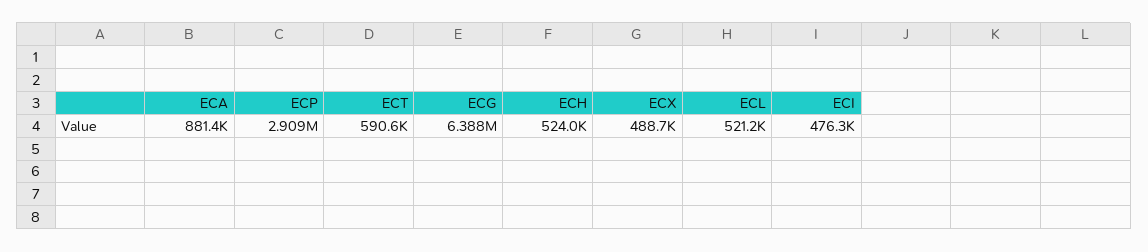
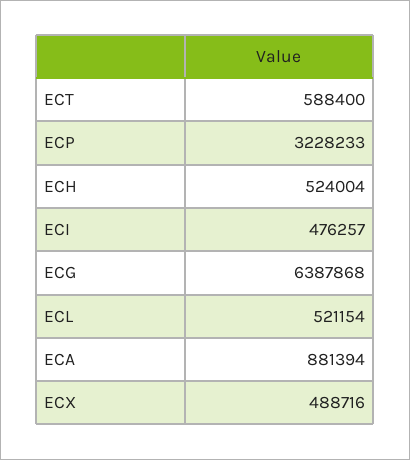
ECP: 2909000 -> 3228233
ECT: 590600 -> 588400

